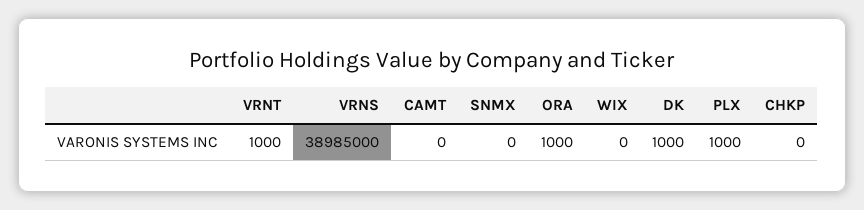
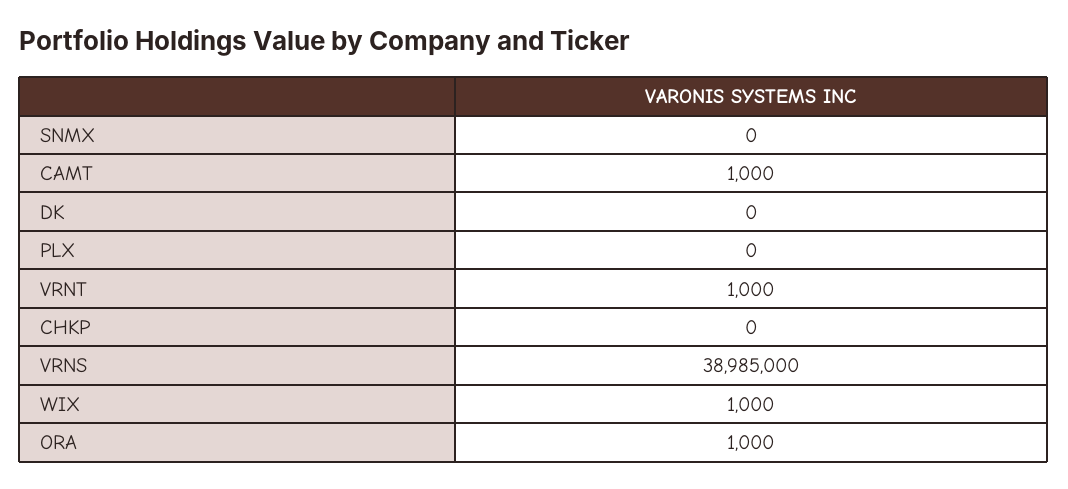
CAMT: 0 -> 1000
WIX: 0 -> 1000
DK: 1000 -> 0
PLX: 1000 -> 0

